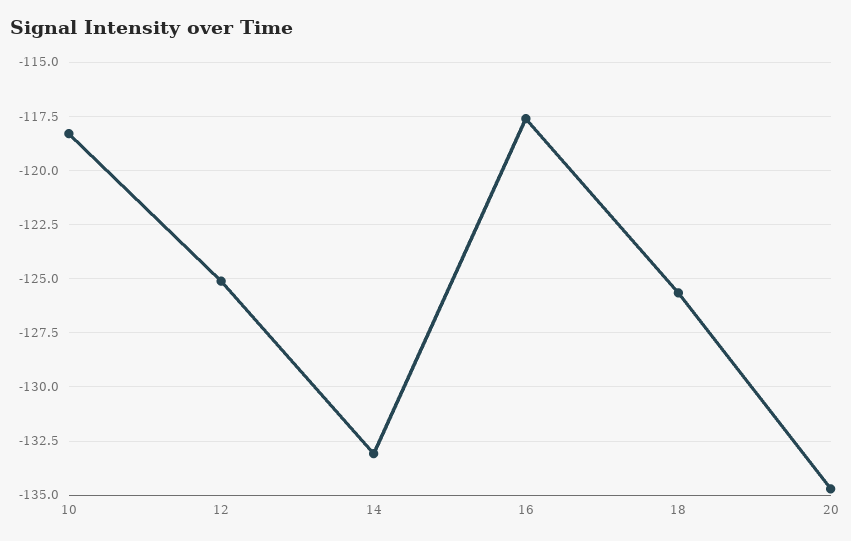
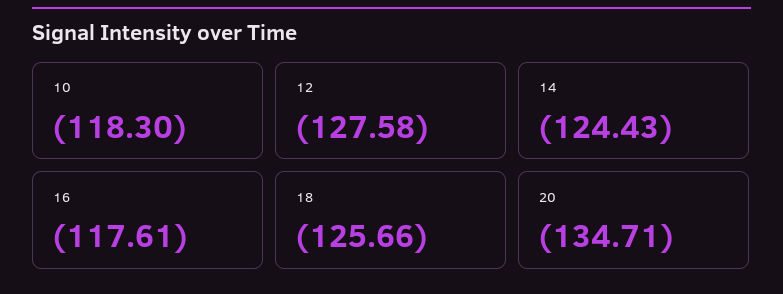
12: -125 -> -127.58
14: -133 -> -124.43

